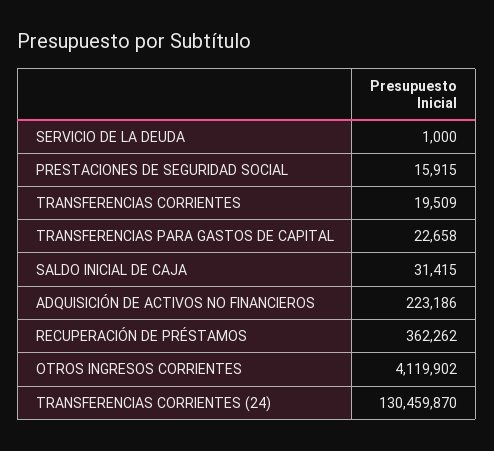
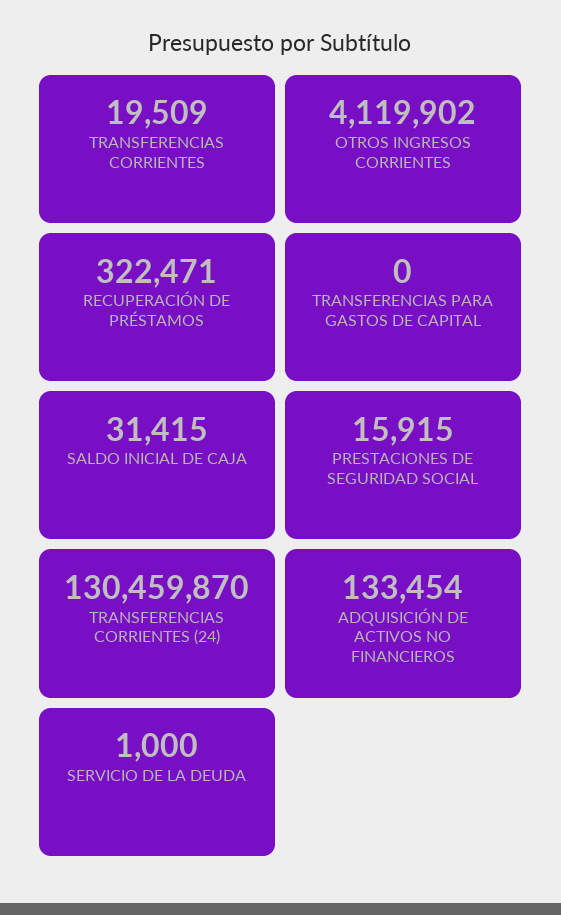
TRANSFERENCIAS PARA GASTOS DE CAPITAL: 22658 -> 0
ADQUISICIÓN DE ACTIVOS NO FINANCIEROS: 223186 -> 133454
RECUPERACIÓN DE PRÉSTAMOS: 362262 -> 322471

